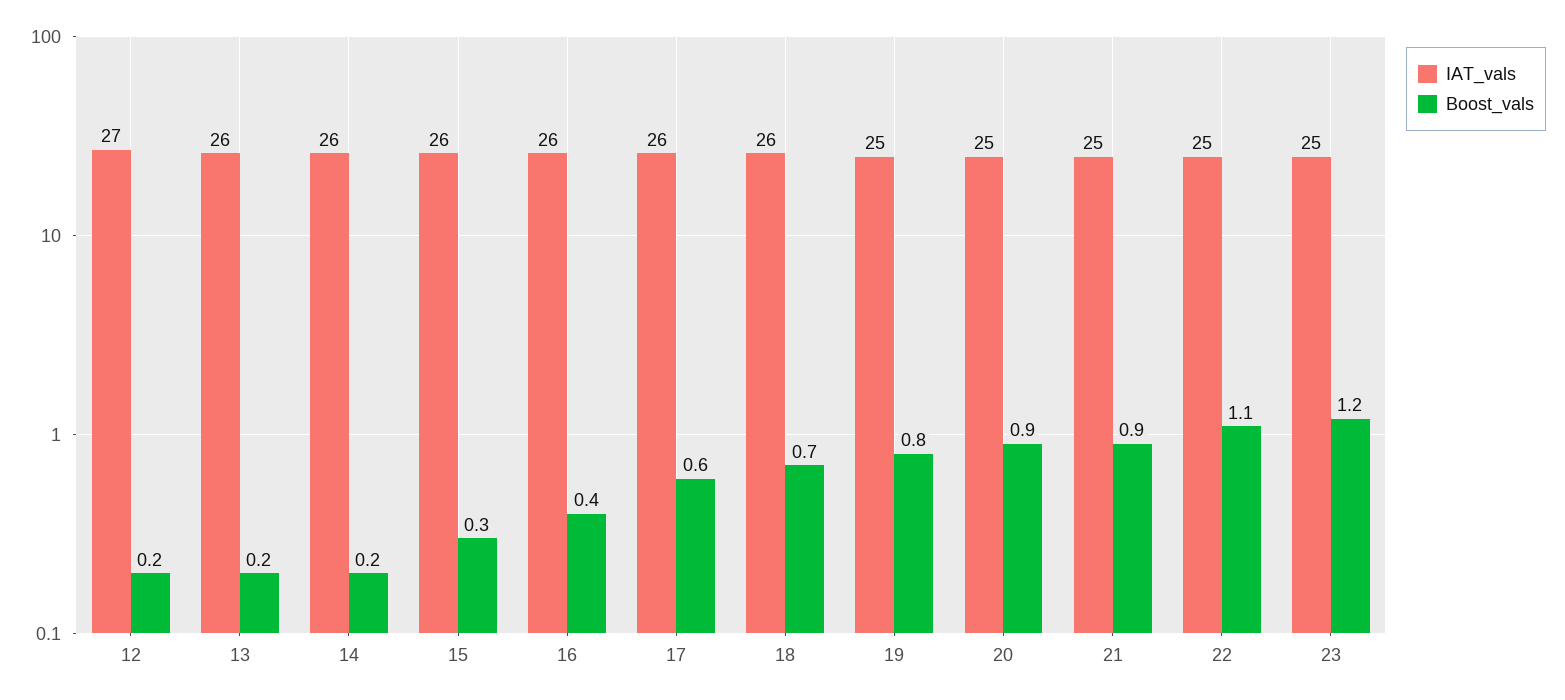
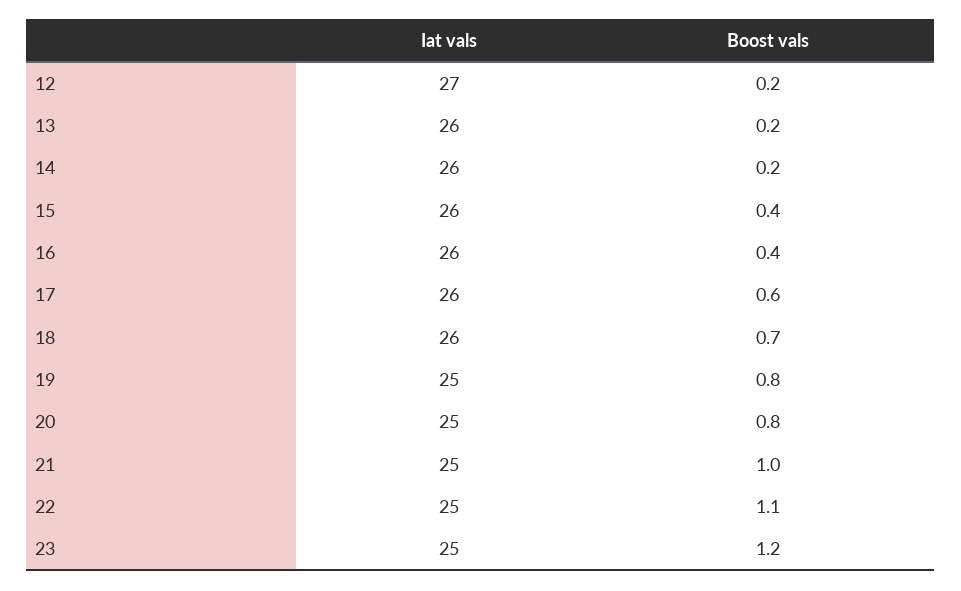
Boost_vals, 15: 0.3 -> 0.4
Boost_vals, 20: 0.9 -> 0.8
Boost_vals, 21: 0.9 -> 1

